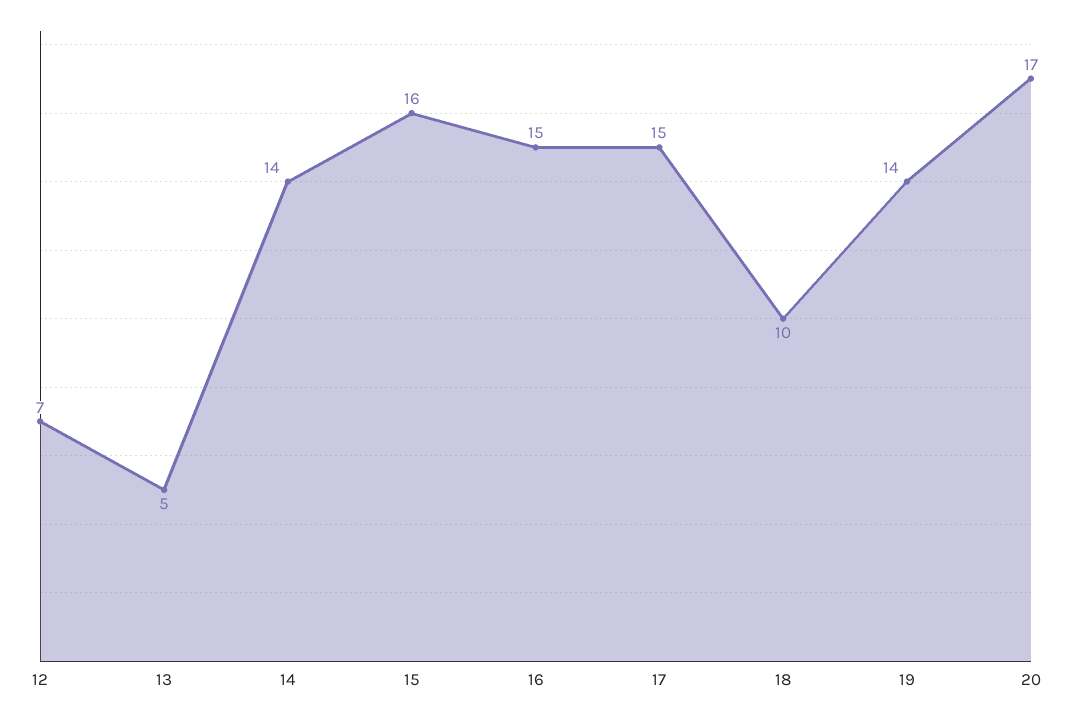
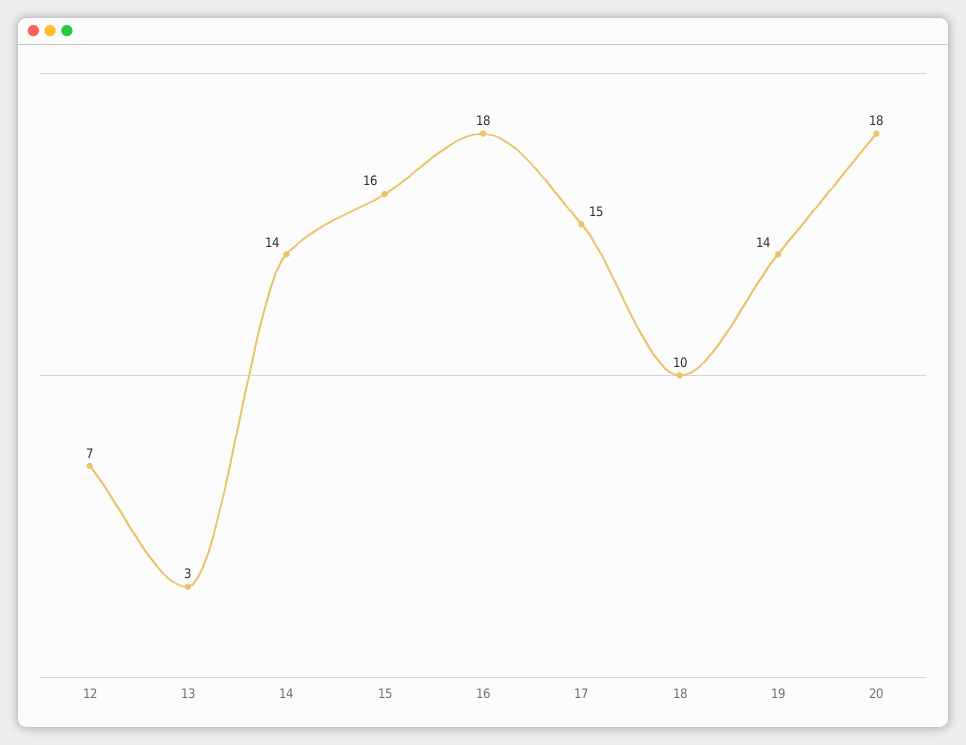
13: 5 -> 3
16: 15 -> 18
20: 17 -> 18

